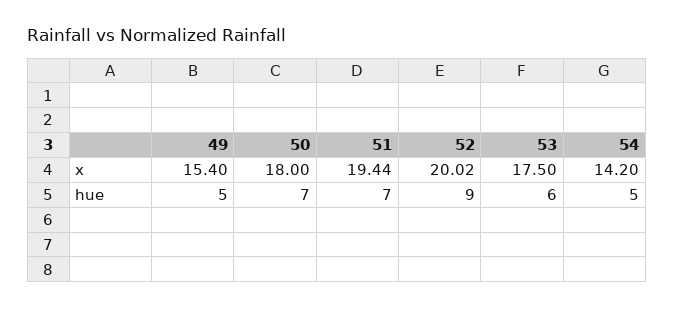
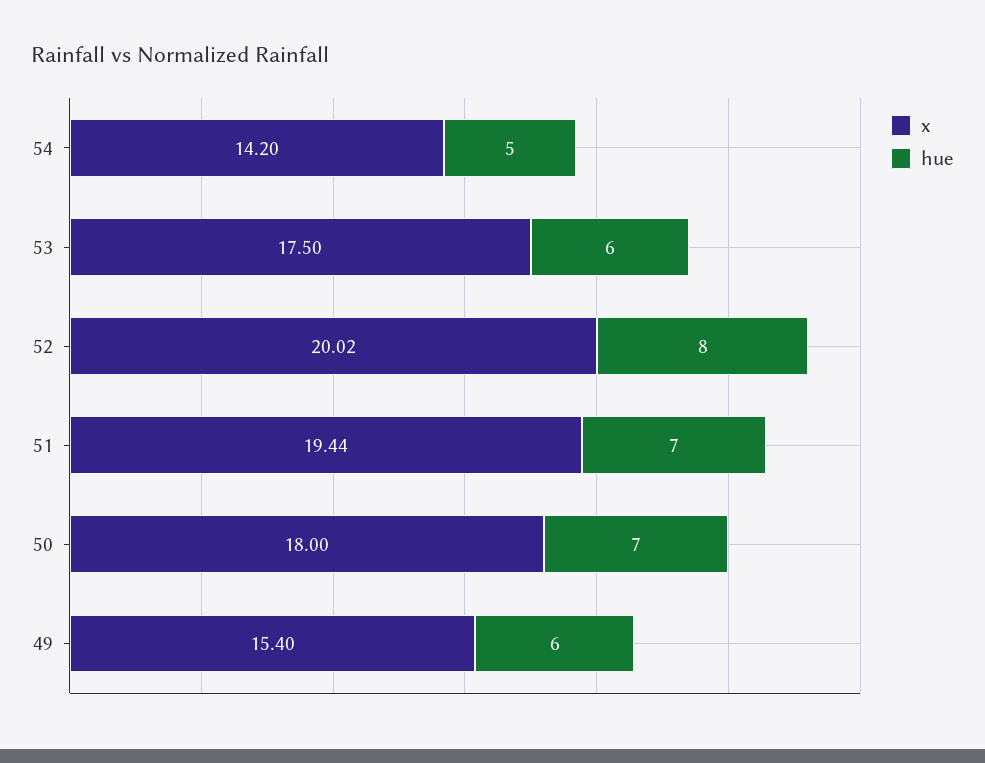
hue, 49: 5 -> 6
hue, 52: 9 -> 8

